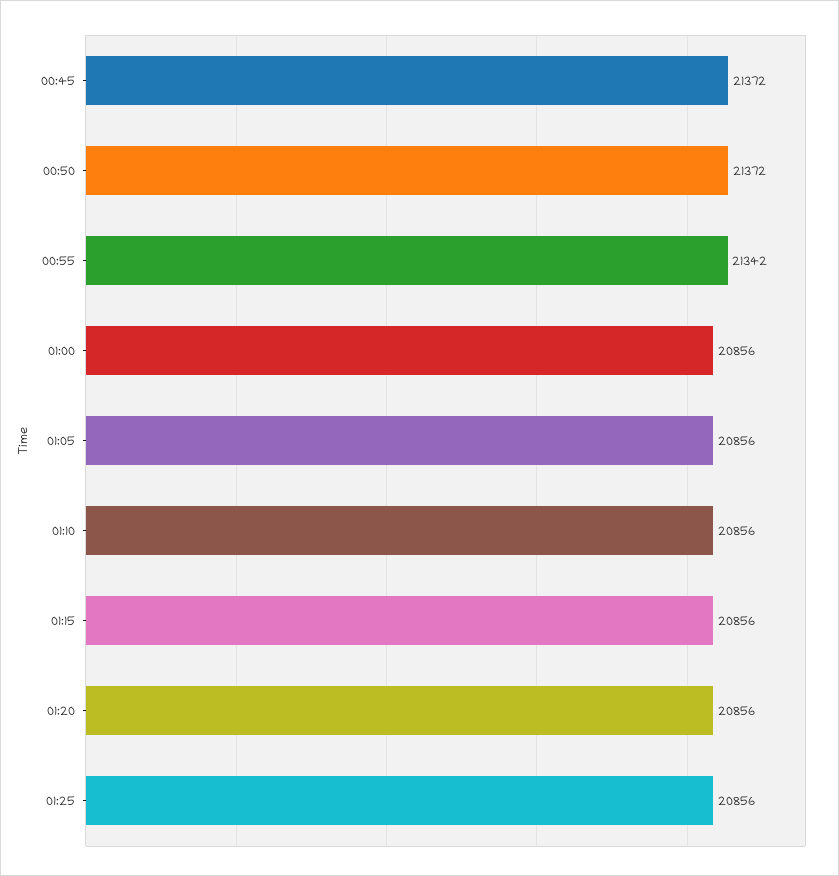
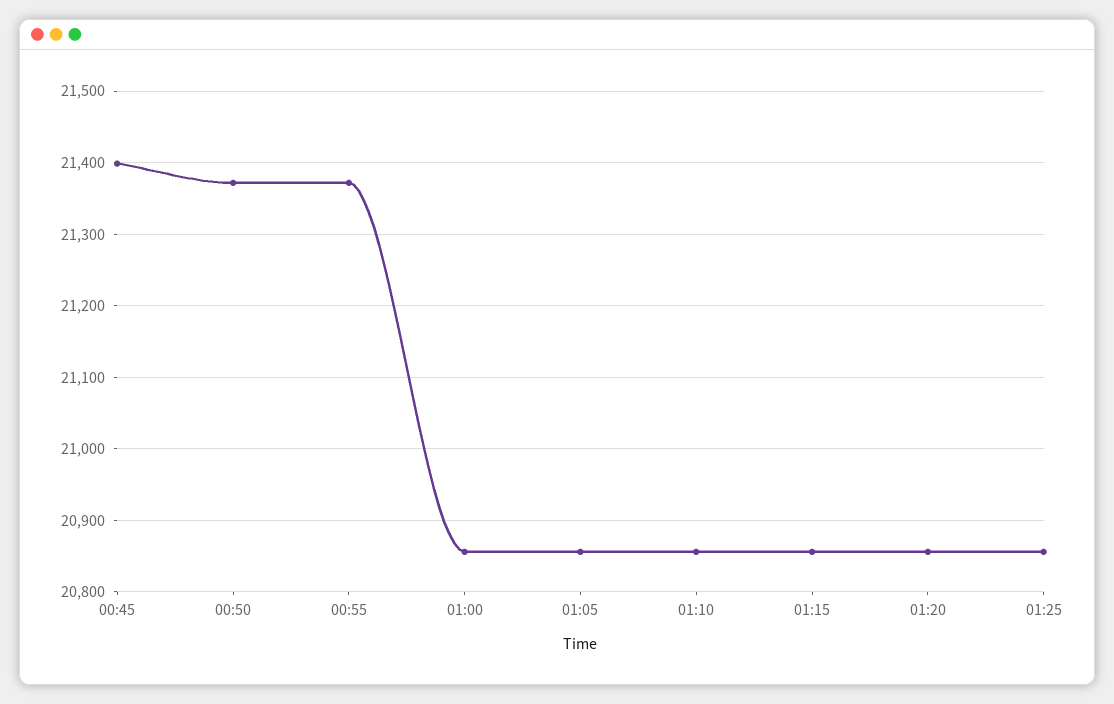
00:45: 21372 -> 21400
00:55: 21342 -> 21370

